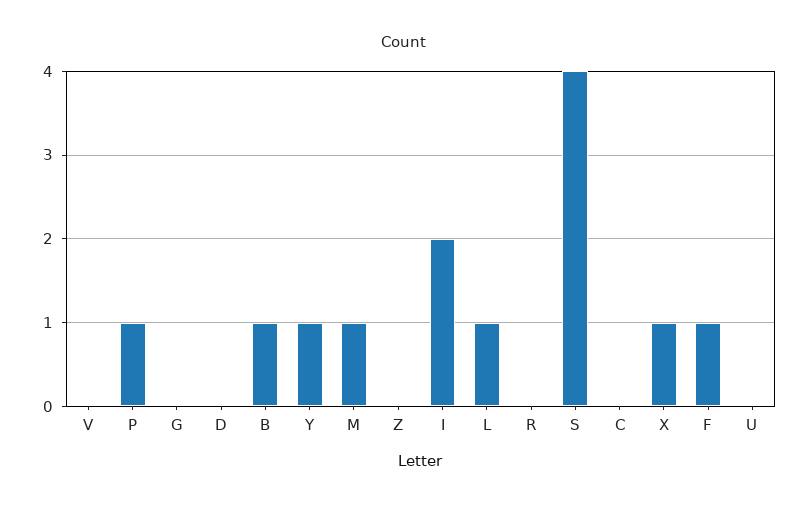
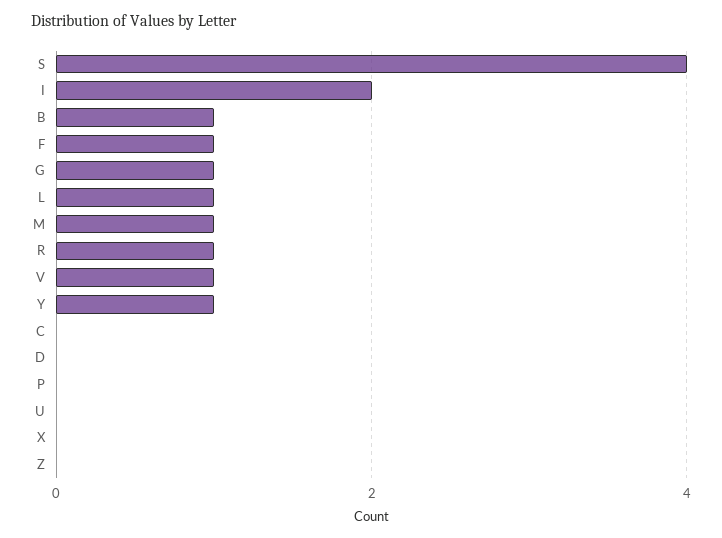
V: 0 -> 1
P: 1 -> 0
G: 0 -> 1
R: 0 -> 1
X: 1 -> 0

